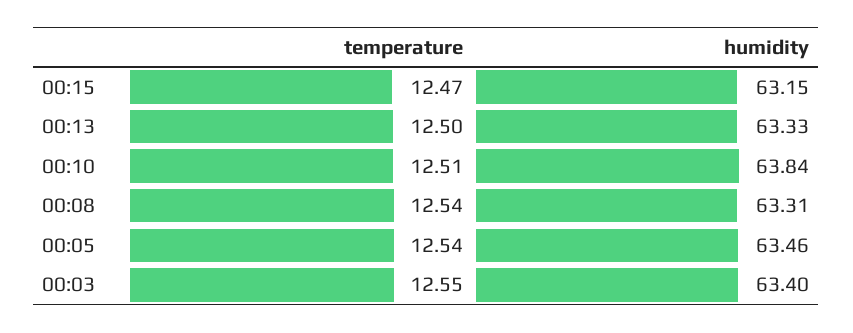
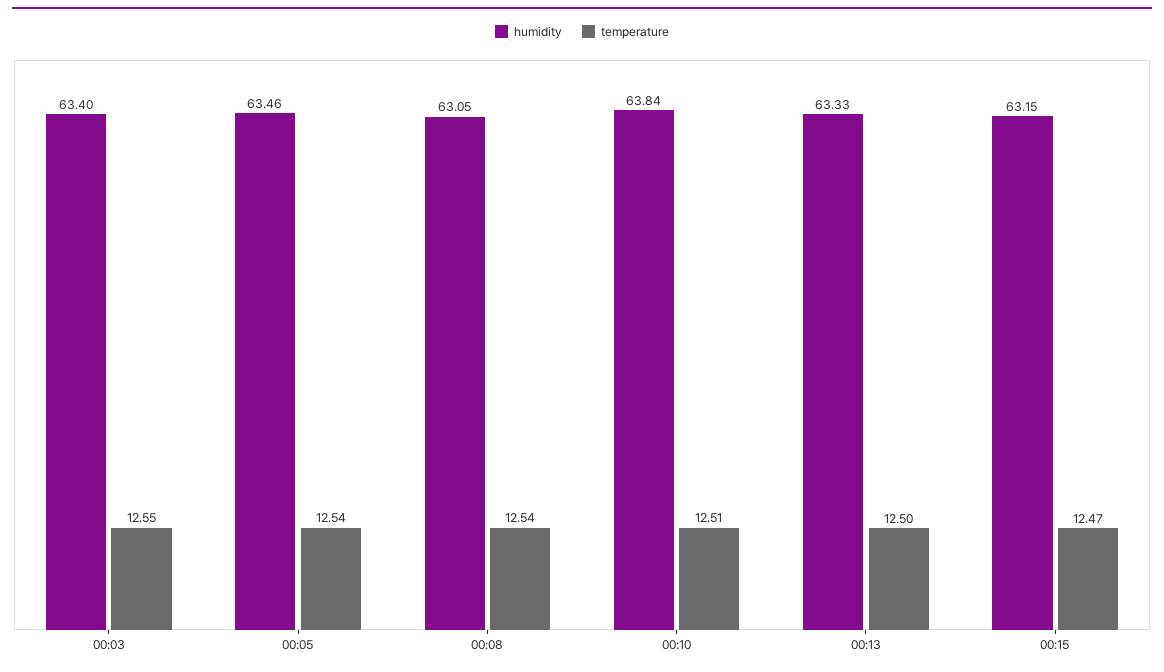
humidity, 00:08: 63.31 -> 63.05

